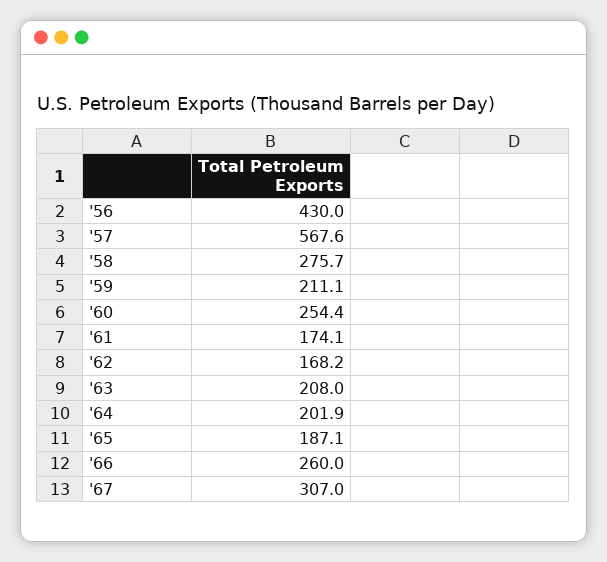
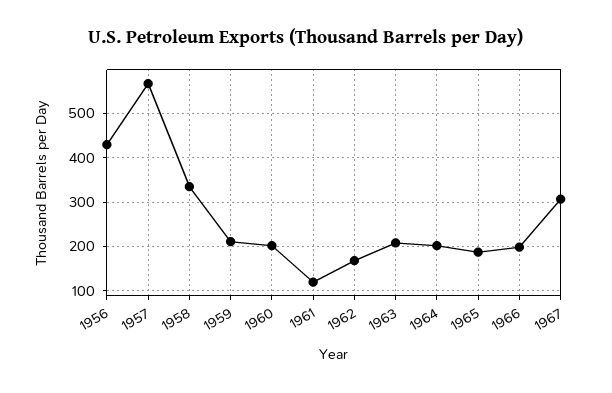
'58: 275.7 -> 340
'60: 254.4 -> 200
'61: 174.1 -> 120
'66: 260 -> 200

